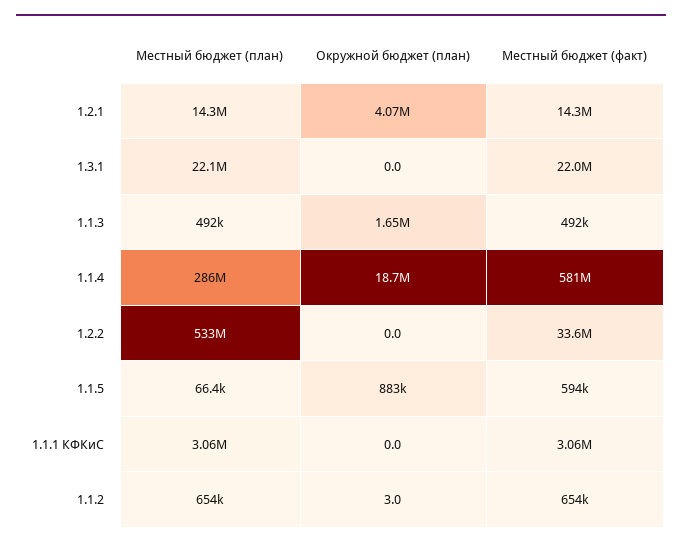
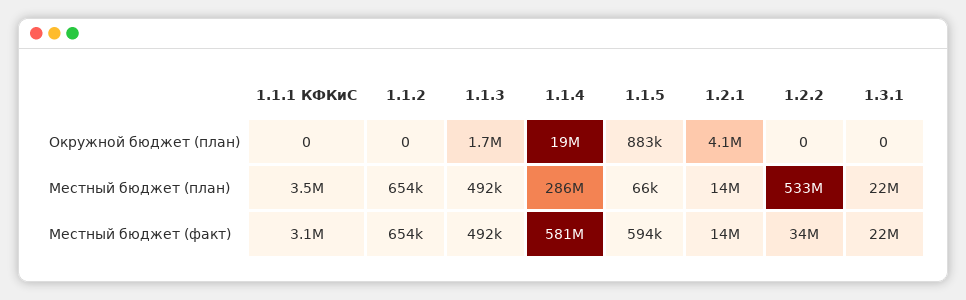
Местный бюджет (план), 1.1.1 КФКиС: 3060000 -> 3500000
Окружной бюджет (план), 1.1.2: 3 -> 0

